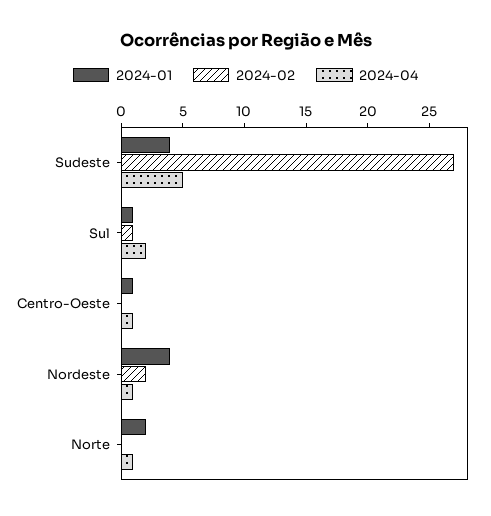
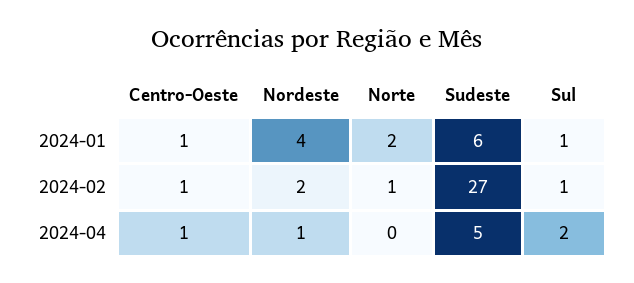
2024-01, Sudeste: 4 -> 6
2024-02, Centro-Oeste: 0 -> 1
2024-02, Norte: 0 -> 1
2024-04, Norte: 1 -> 0

